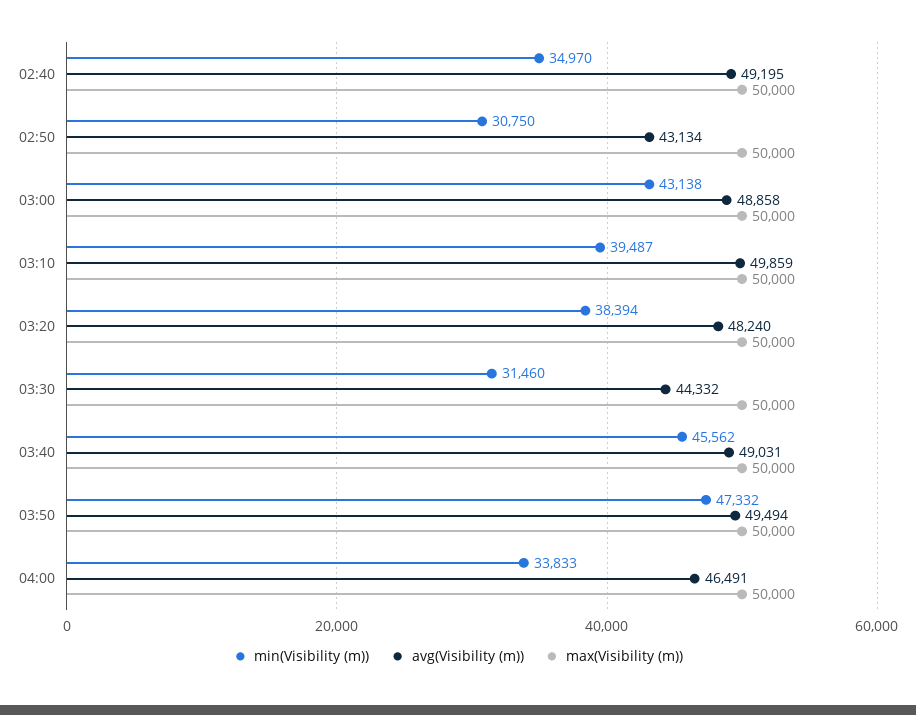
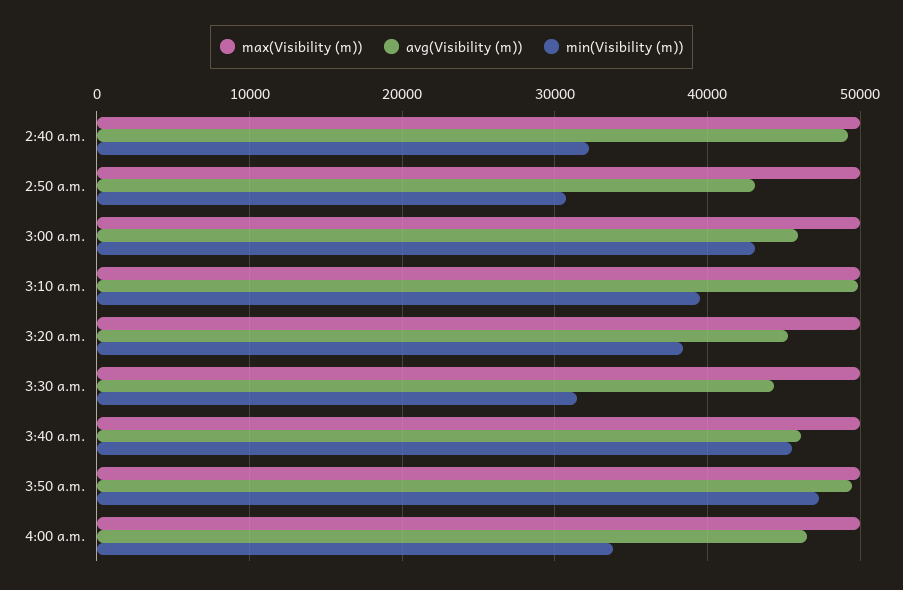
min(Visibility (m)), 02:40: 34970 -> 32000
avg(Visibility (m)), 03:00: 48858 -> 46000
avg(Visibility (m)), 03:20: 48240 -> 45000
avg(Visibility (m)), 03:40: 49031 -> 46000

